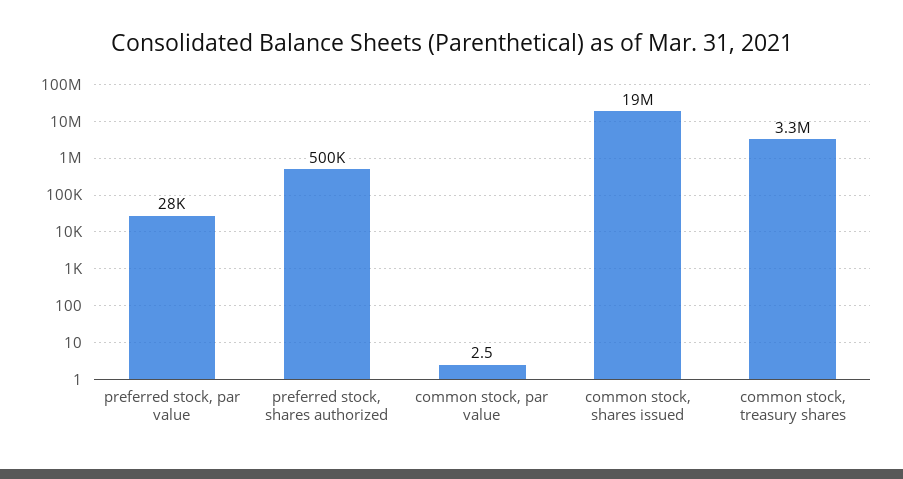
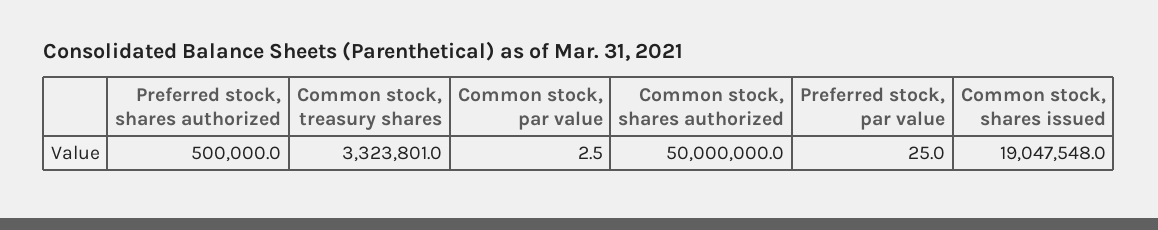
preferred stock, par value: 28000 -> 25
Common stock, shares authorized: none -> 50000000

